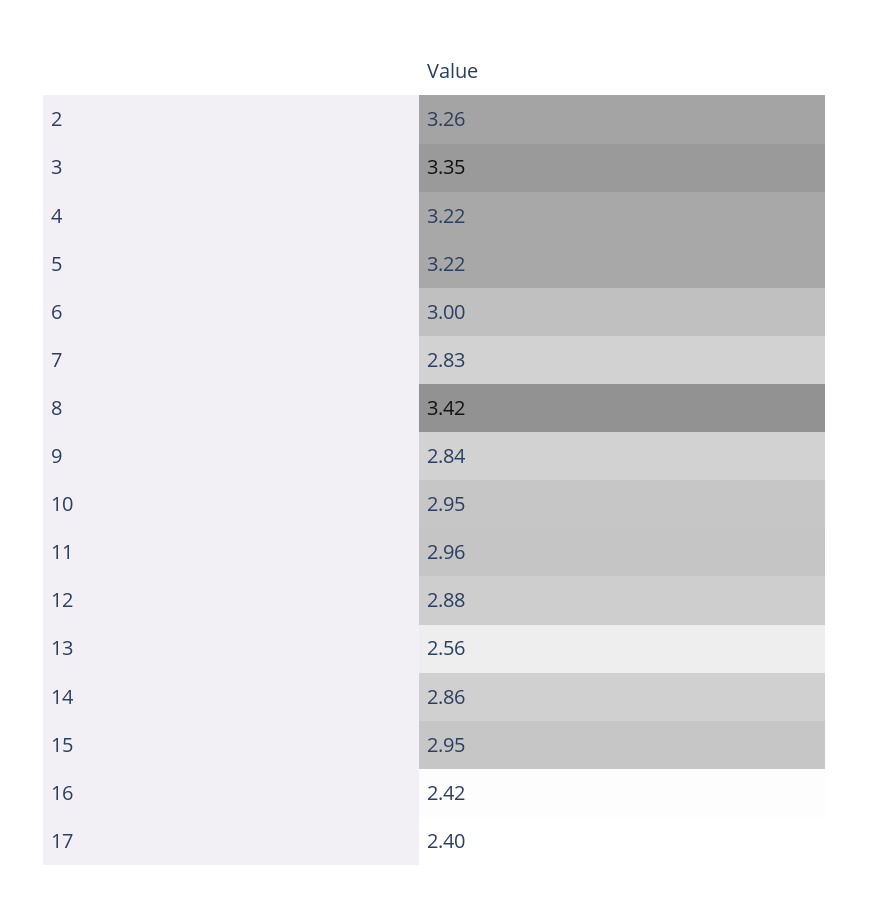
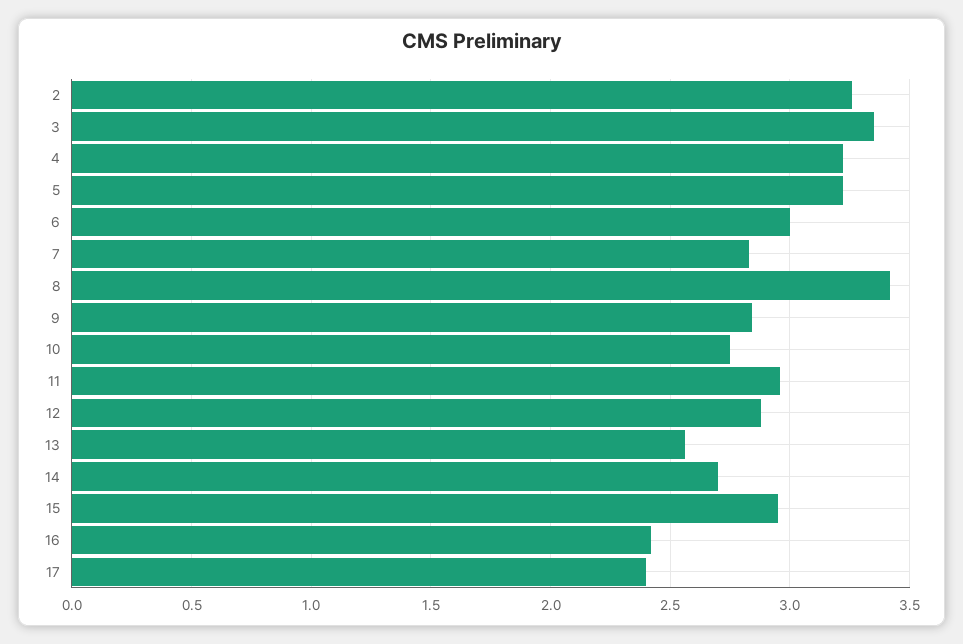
10: 2.95 -> 2.75
14: 2.86 -> 2.7

